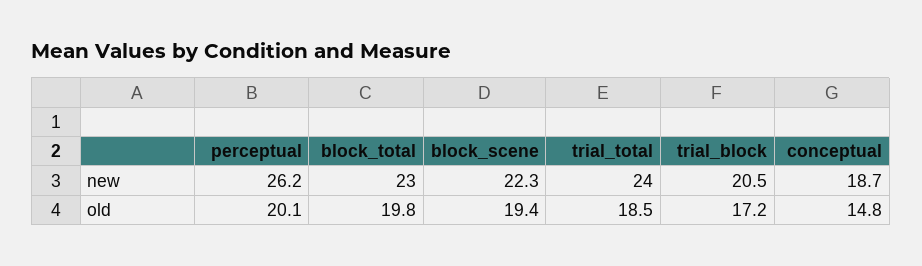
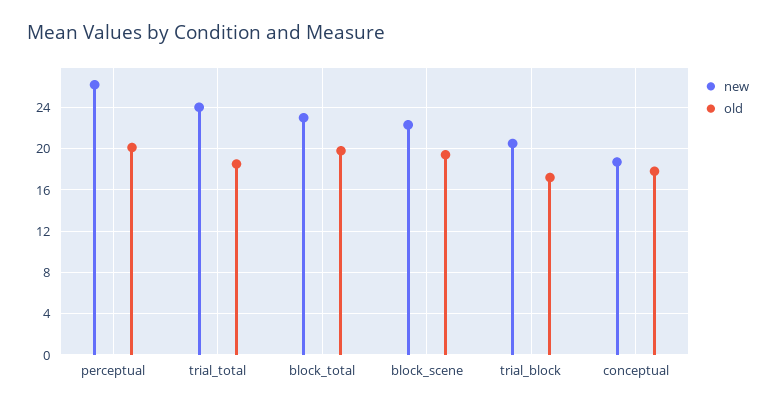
old, conceptual: 14.8 -> 18

